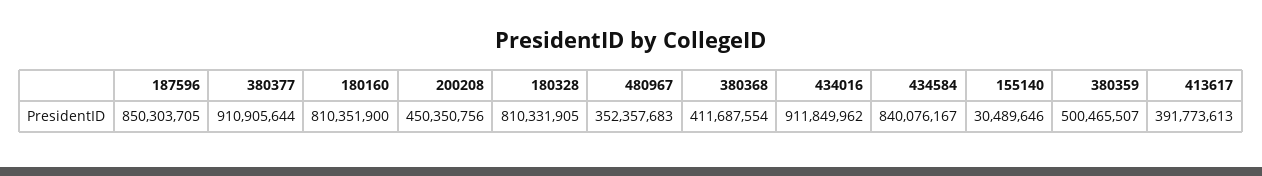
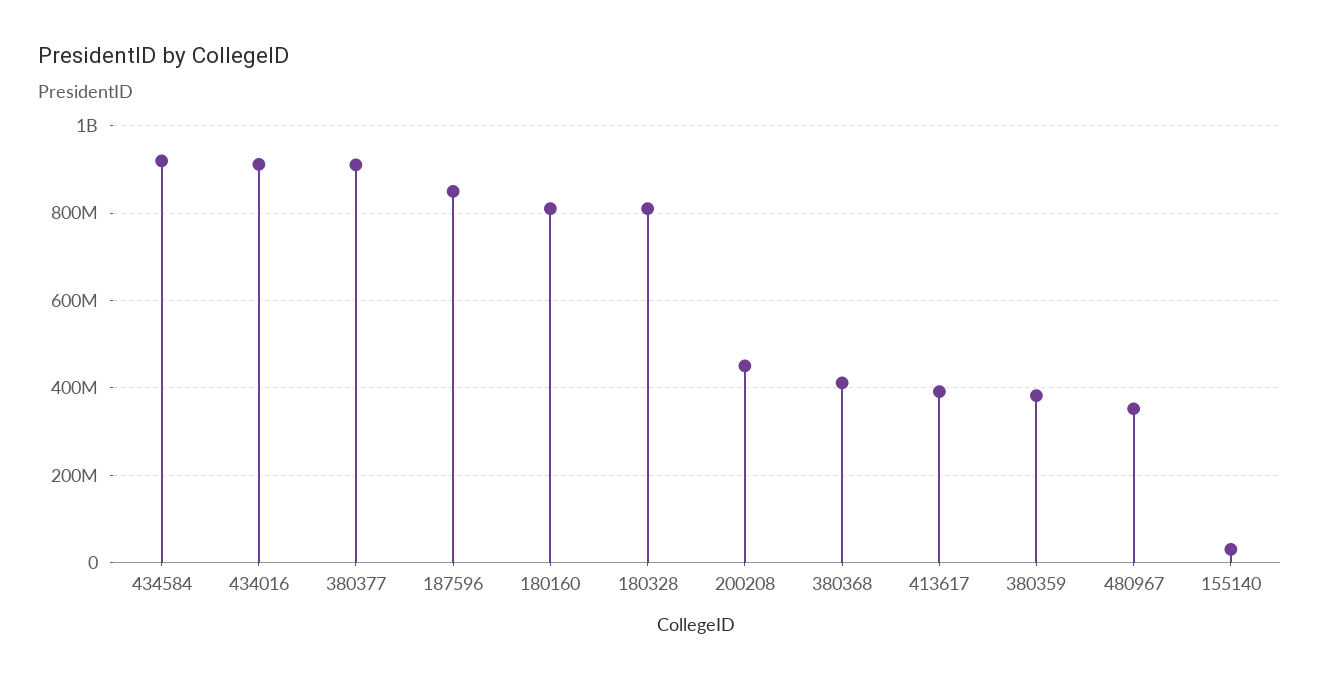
434584: 840076167 -> 920000000
380359: 500465507 -> 380000000

